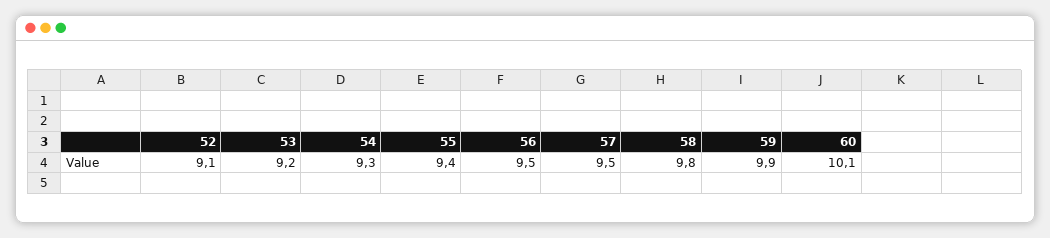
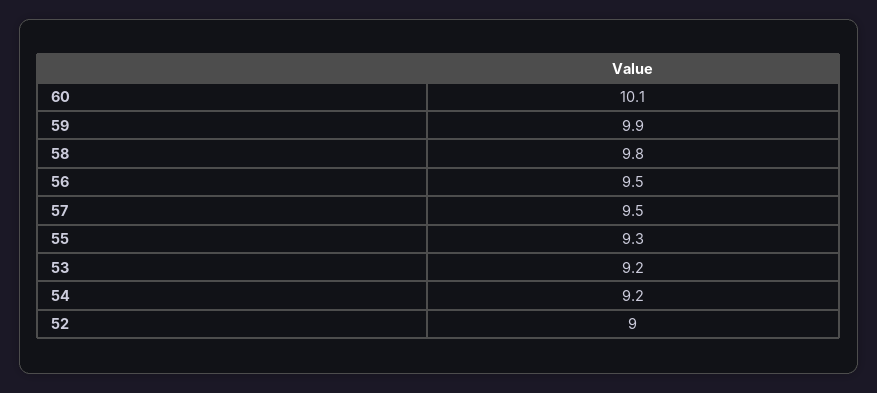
52: 9.1 -> 9
54: 9.3 -> 9.2
55: 9.4 -> 9.3

